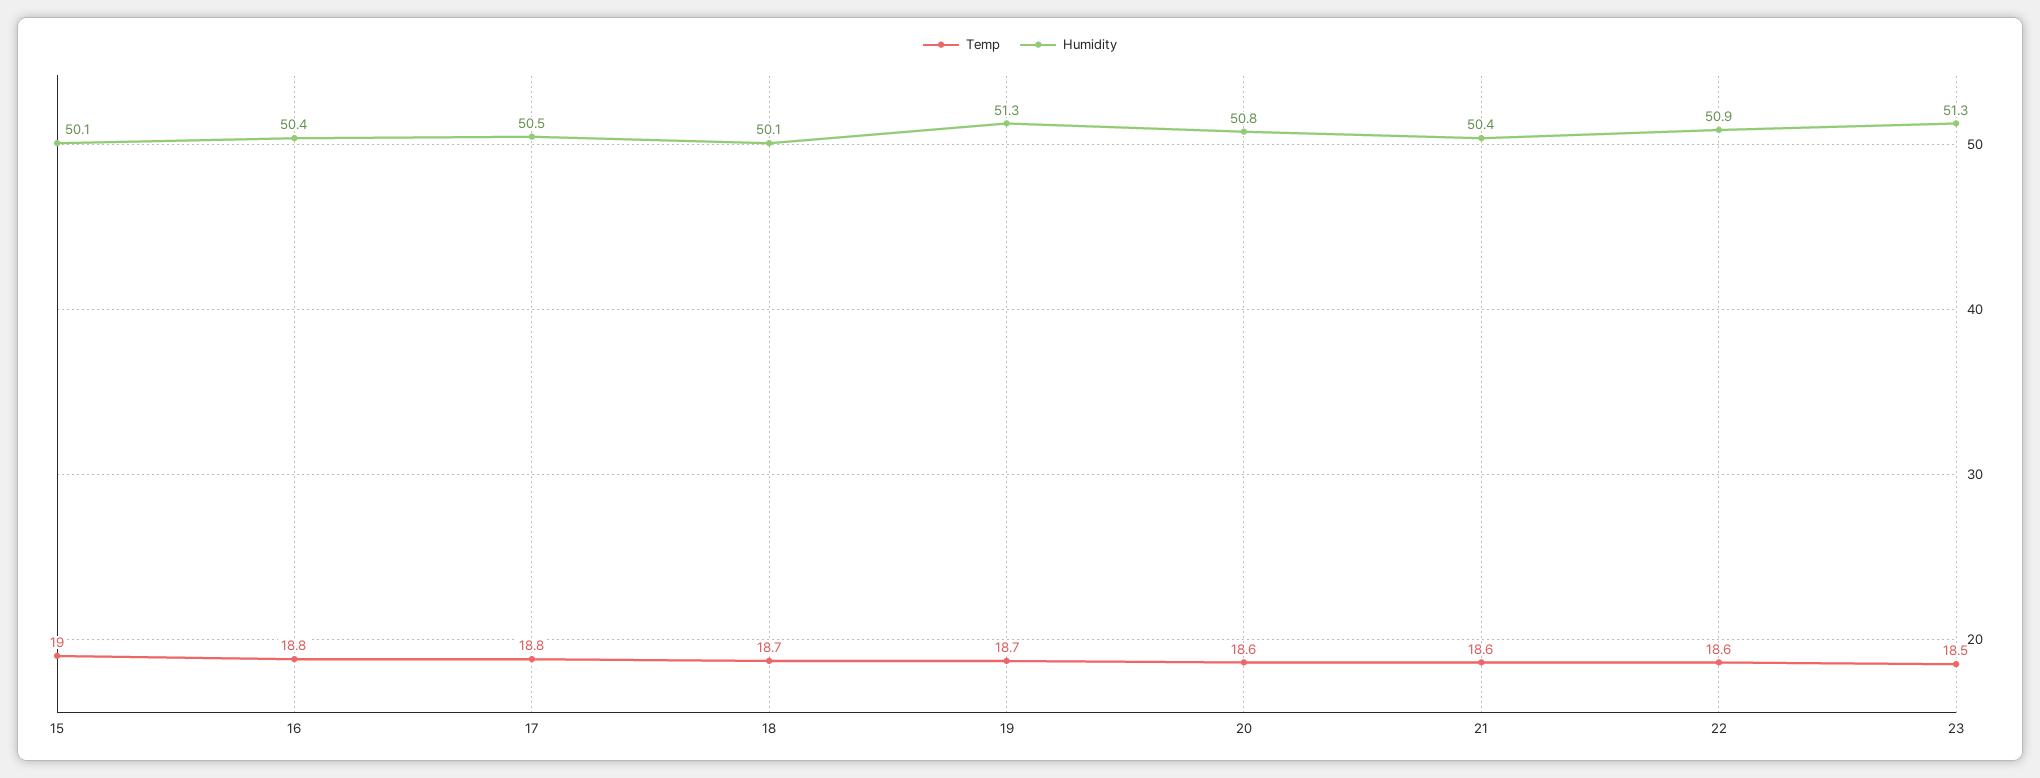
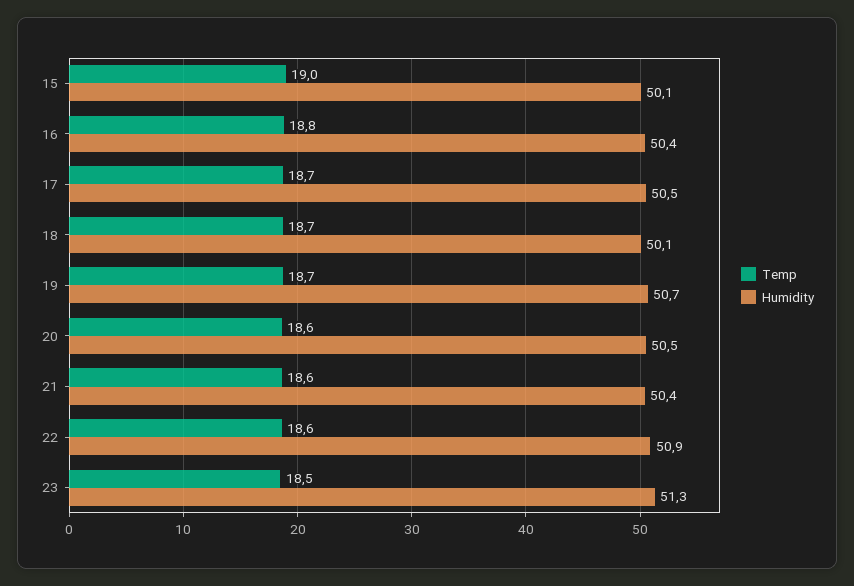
Temp, 17: 18.8 -> 18.7
Humidity, 19: 51.3 -> 50.7
Humidity, 20: 50.8 -> 50.5

